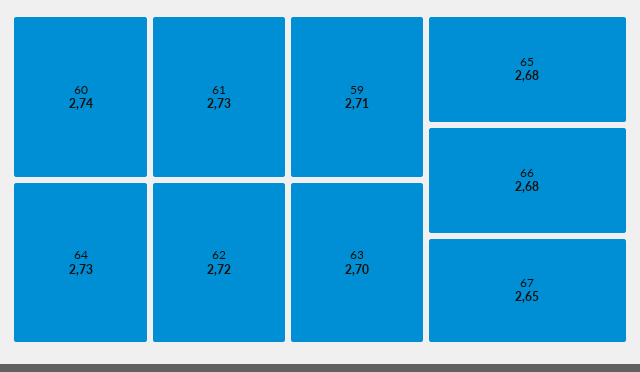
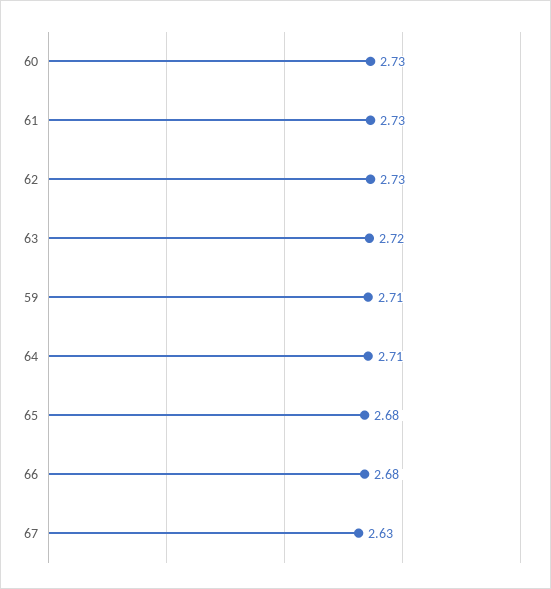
60: 2.74 -> 2.73
64: 2.73 -> 2.71
62: 2.72 -> 2.73
63: 2.7 -> 2.72
67: 2.65 -> 2.63

